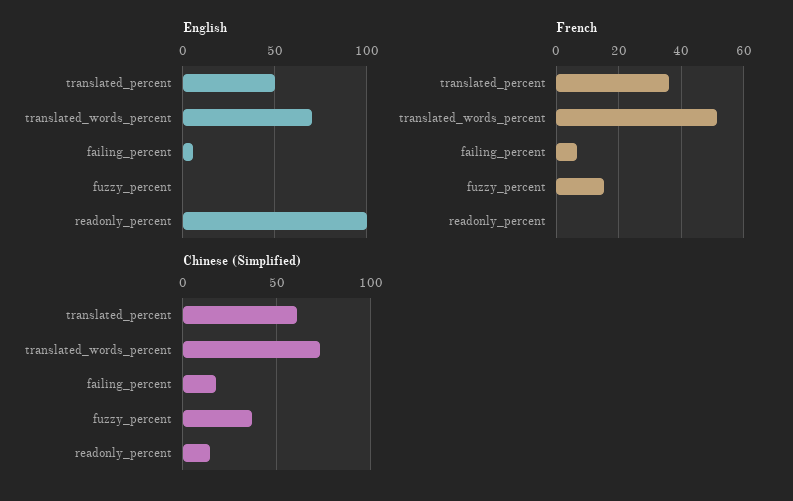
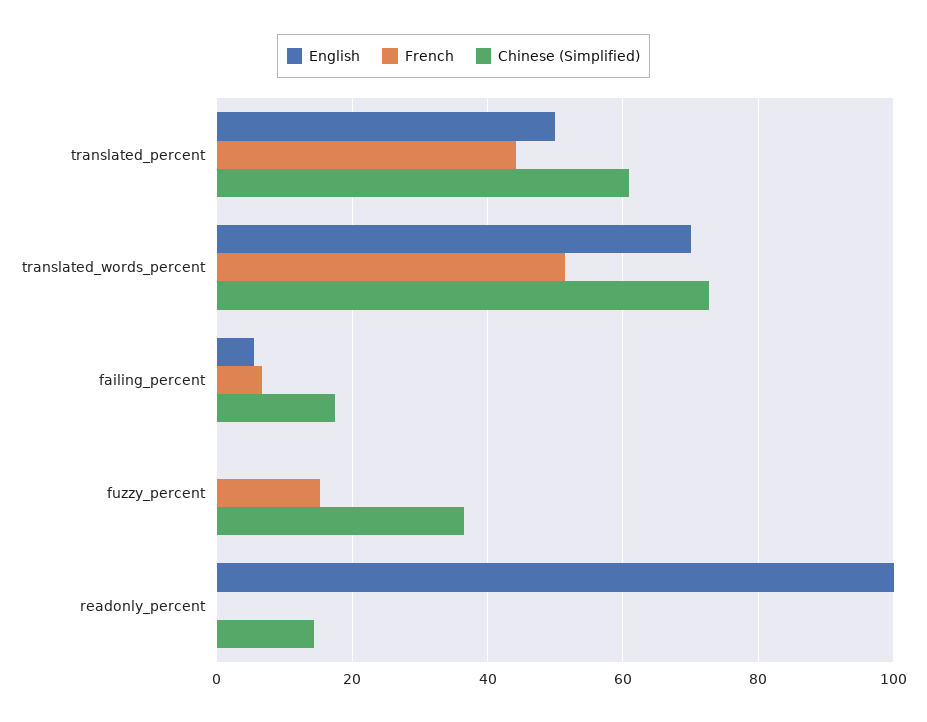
French, translated_percent: 36 -> 44

